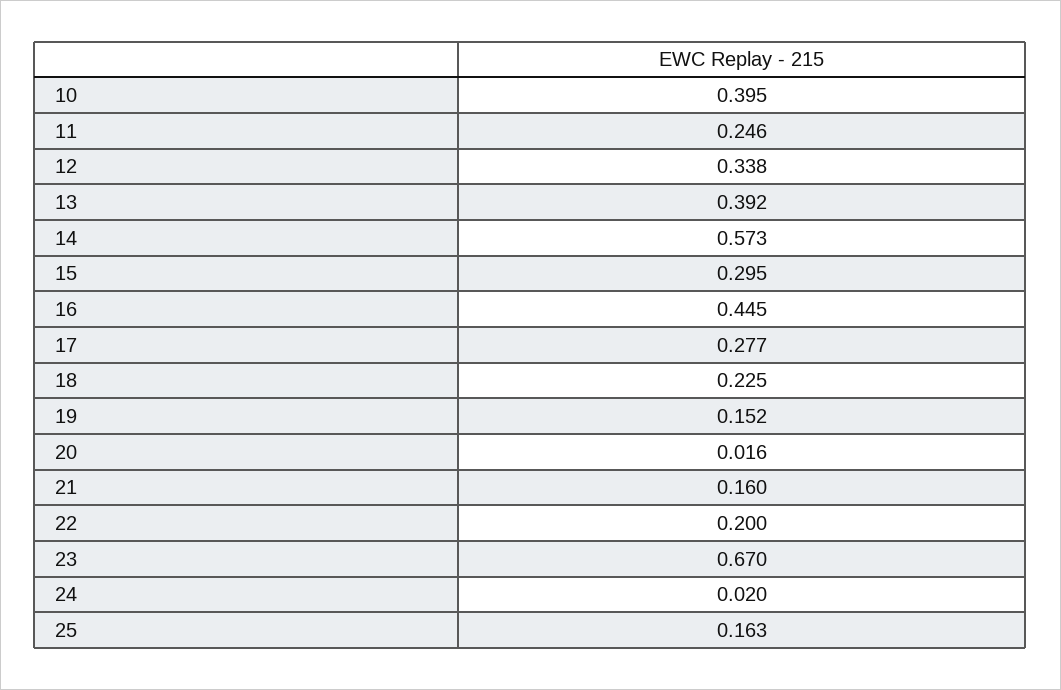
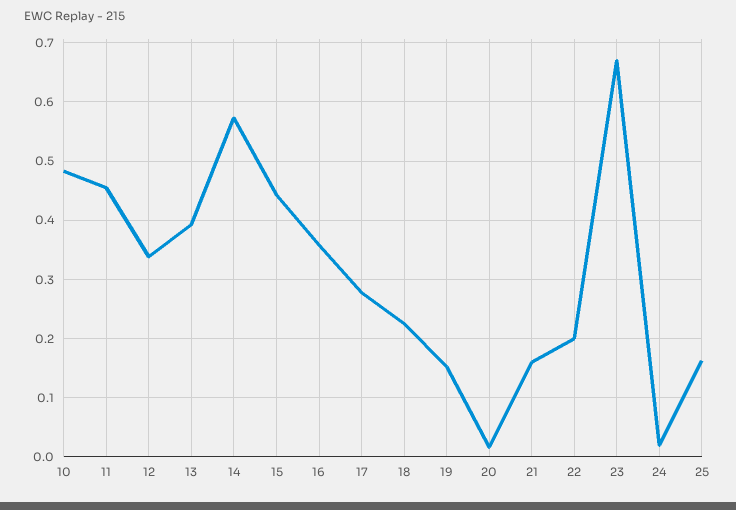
10: 0.395 -> 0.48
11: 0.246 -> 0.46
15: 0.295 -> 0.44
16: 0.445 -> 0.36

